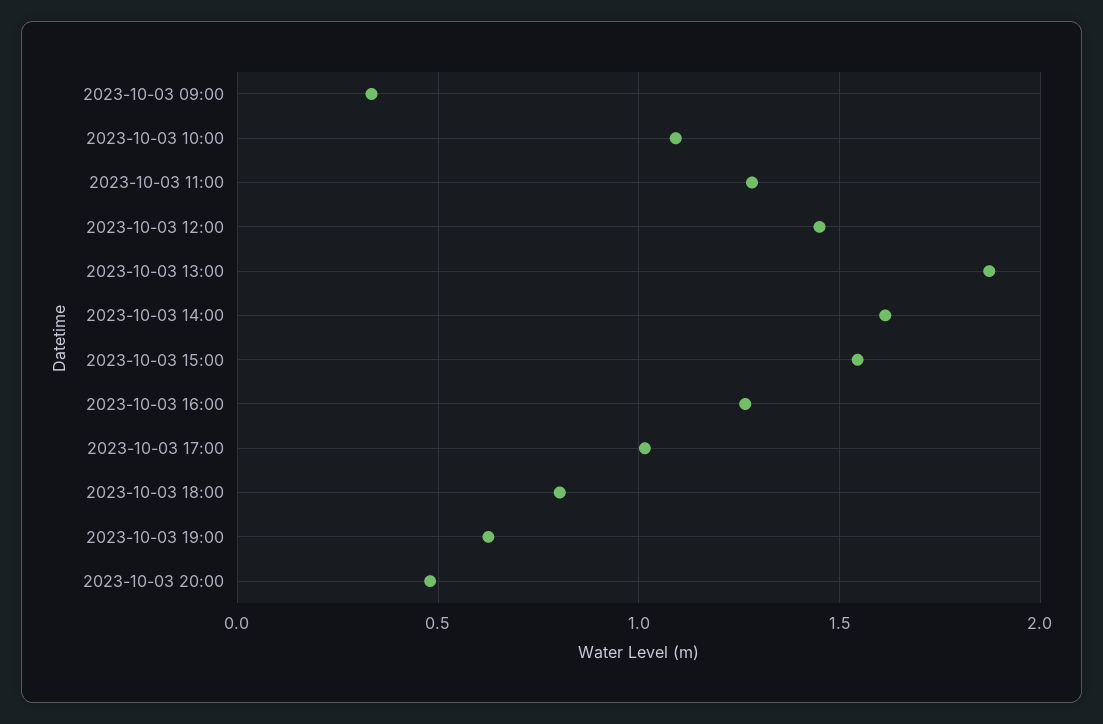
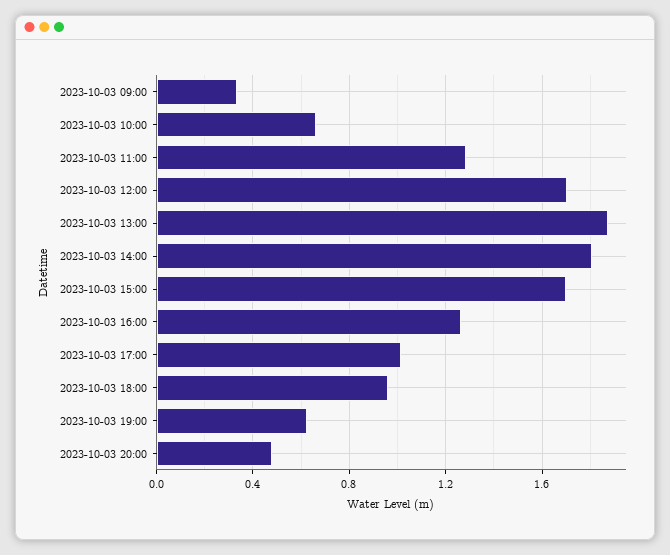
2023-10-03 10:00: 1.1 -> 0.65
2023-10-03 12:00: 1.45 -> 1.7
2023-10-03 14:00: 1.6 -> 1.8
2023-10-03 15:00: 1.55 -> 1.7
2023-10-03 18:00: 0.8 -> 0.95

